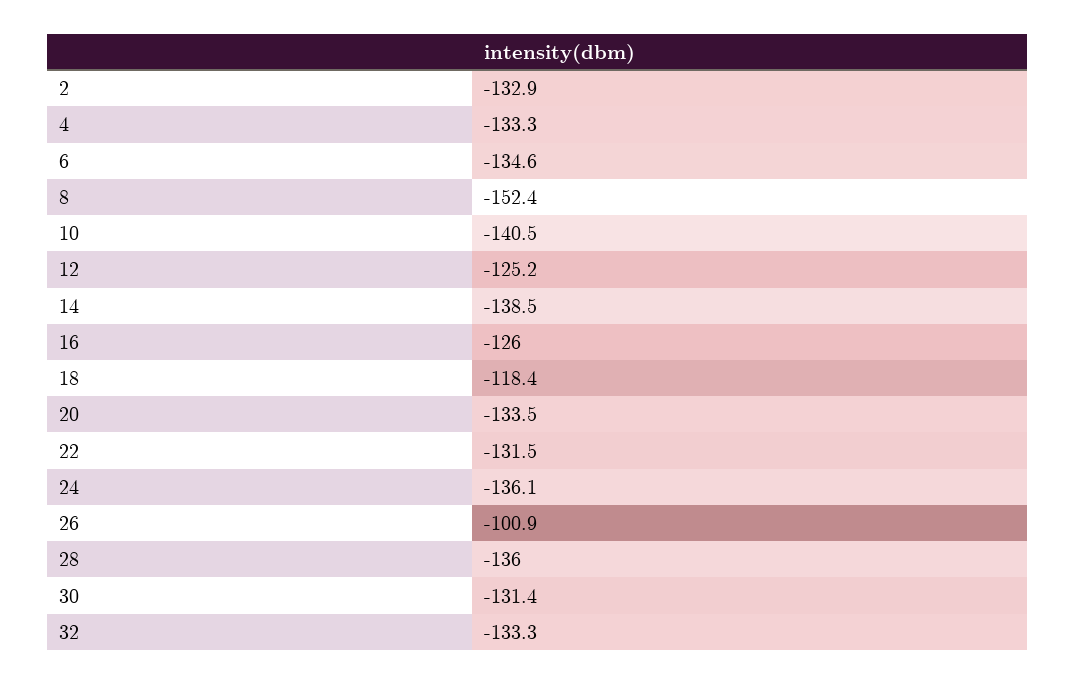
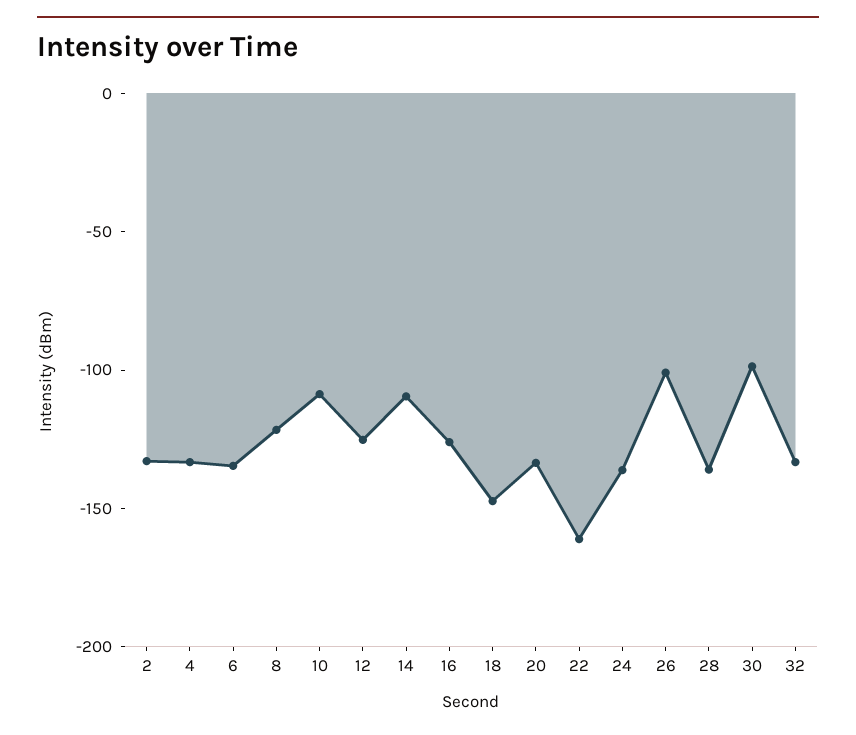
8: -152.4 -> -120
10: -140.5 -> -110
14: -138.5 -> -110
18: -118.4 -> -150
22: -131.5 -> -160
30: -131.4 -> -100

